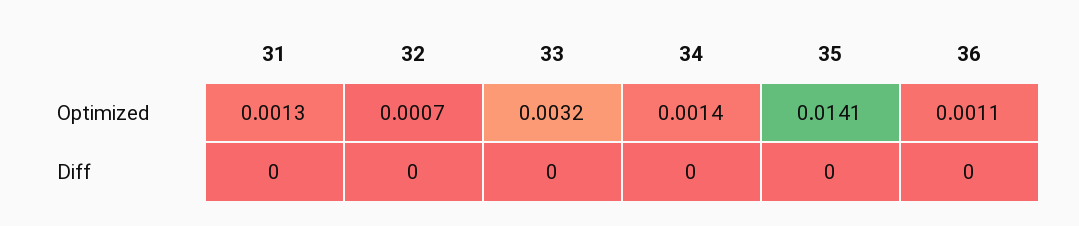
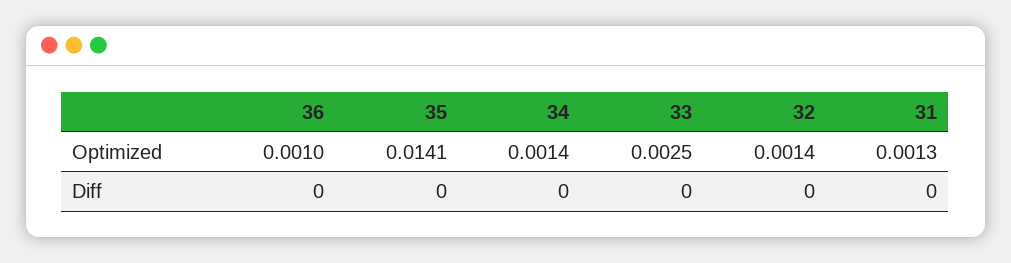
32, Optimized: 0.0007 -> 0.0014
33, Optimized: 0.0032 -> 0.0025
36, Optimized: 0.0011 -> 0.001

